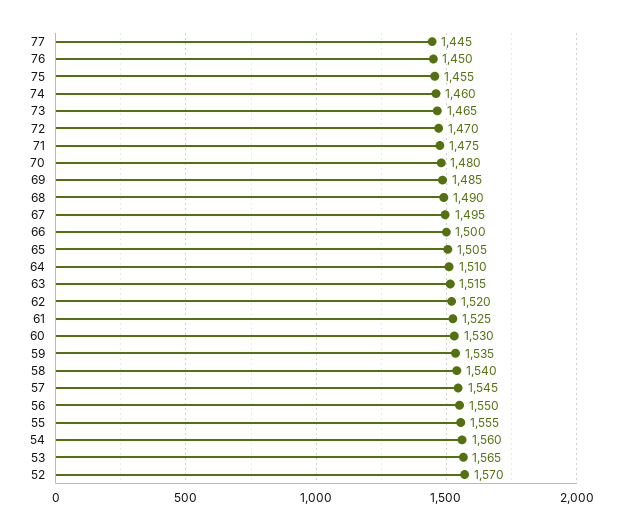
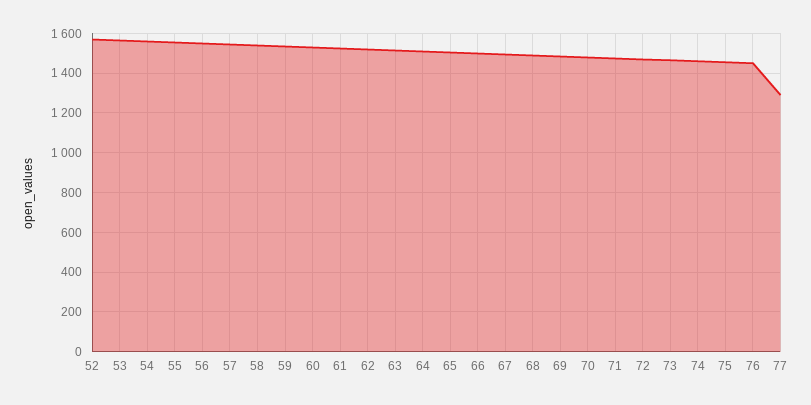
77: 1445 -> 1300

